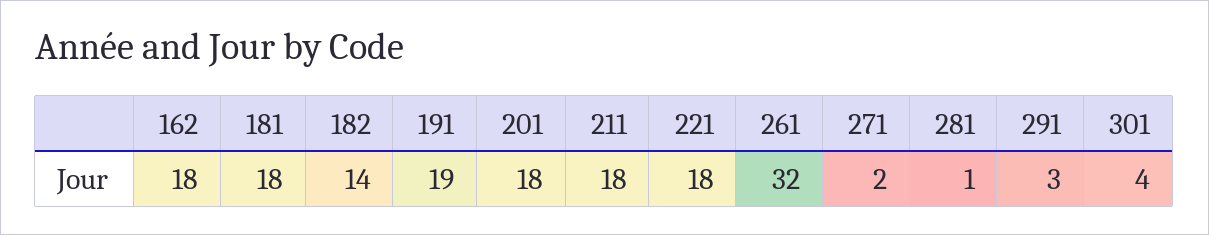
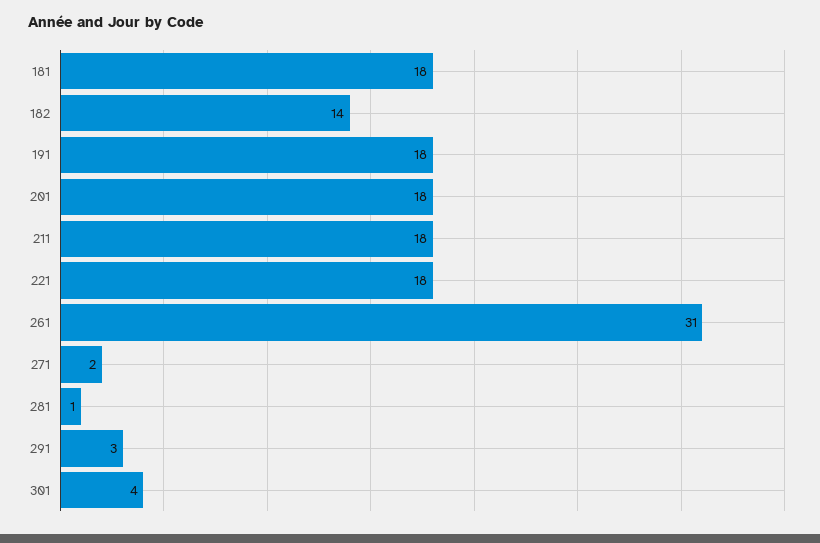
162: 18 -> none
191: 19 -> 18
261: 32 -> 31

